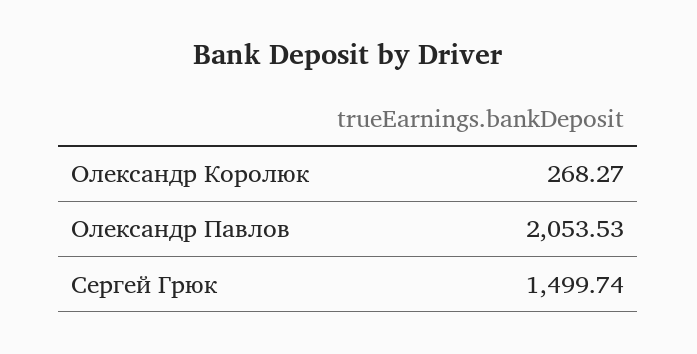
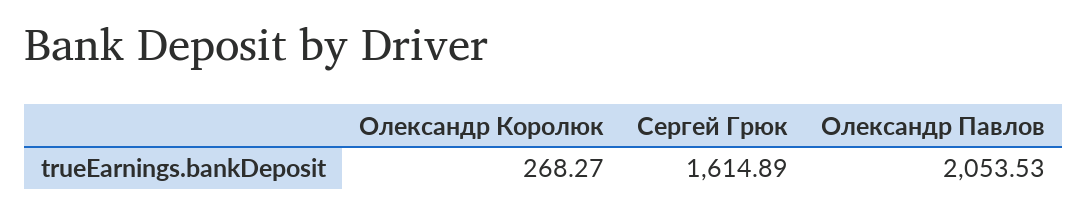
Сергей Грюк: 1499.74 -> 1614.89

